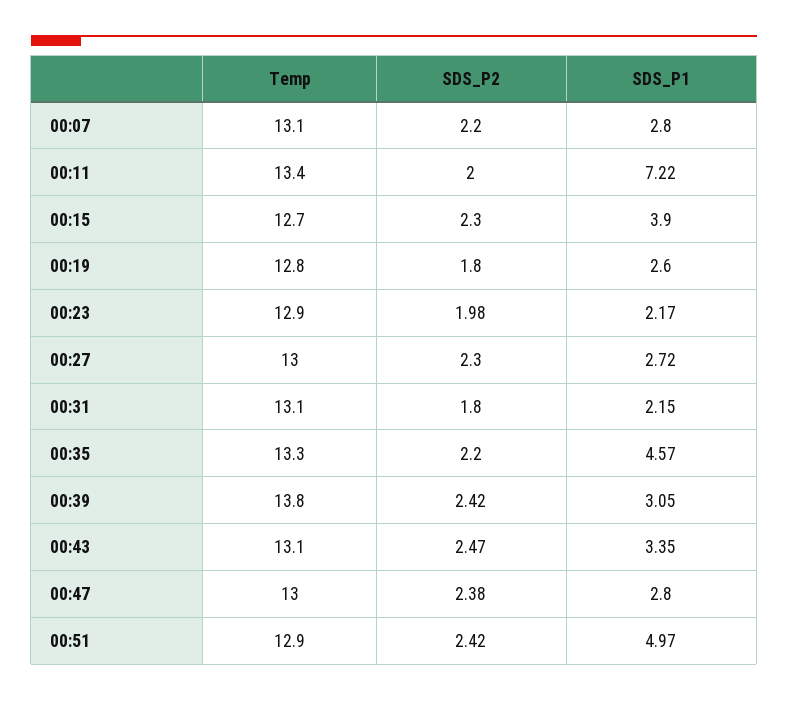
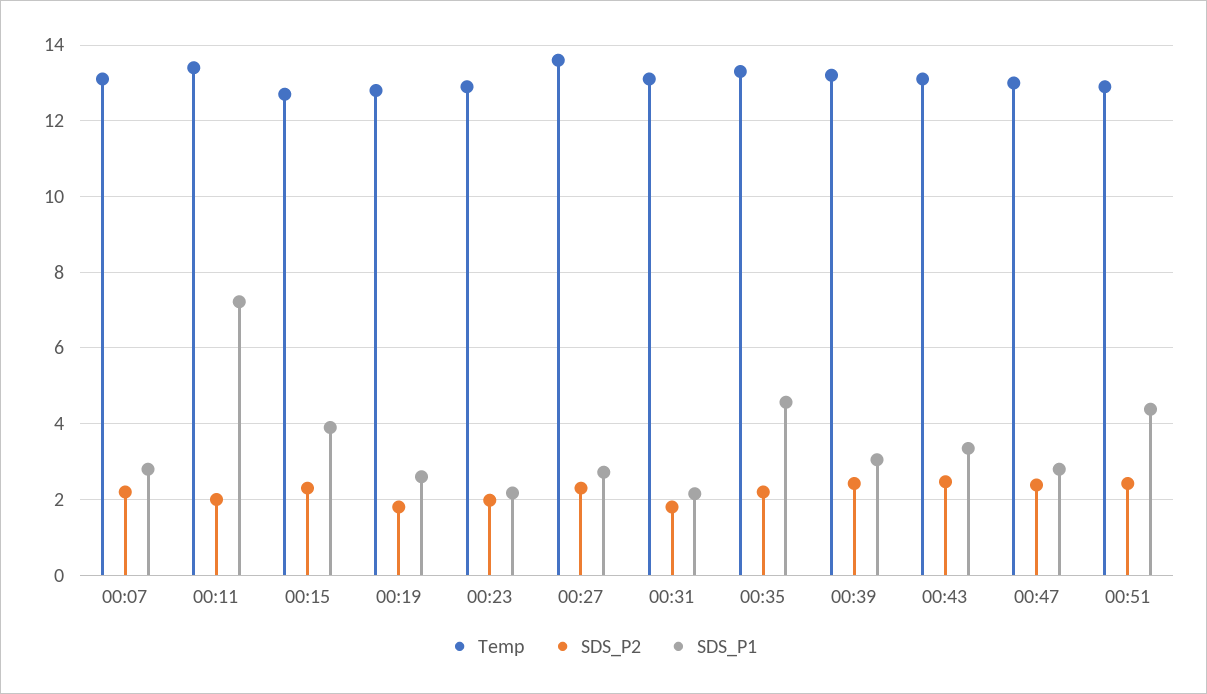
Temp, 00:27: 13 -> 13.6
Temp, 00:39: 13.8 -> 13.2
SDS_P1, 00:51: 4.97 -> 4.4

